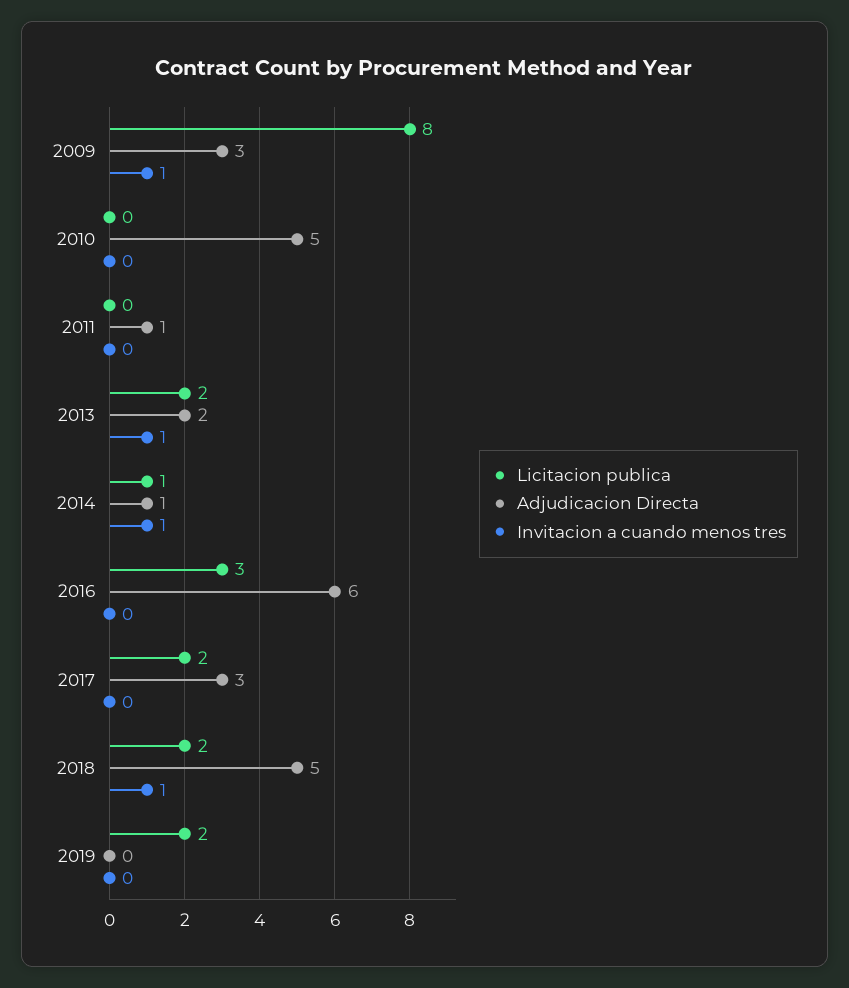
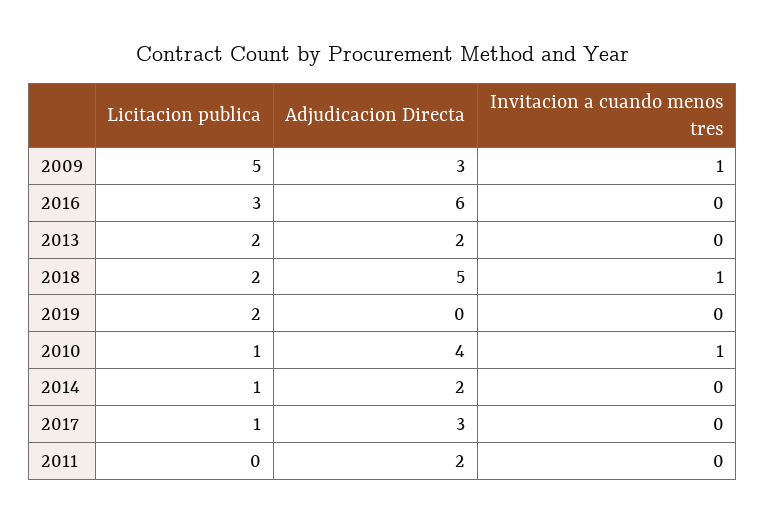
Licitacion publica, 2009: 8 -> 5
Licitacion publica, 2010: 0 -> 1
Adjudicacion Directa, 2010: 5 -> 4
Invitacion a cuando menos tres, 2010: 0 -> 1
Adjudicacion Directa, 2011: 1 -> 2
Invitacion a cuando menos tres, 2013: 1 -> 0
Adjudicacion Directa, 2014: 1 -> 2
Invitacion a cuando menos tres, 2014: 1 -> 0
Licitacion publica, 2017: 2 -> 1

